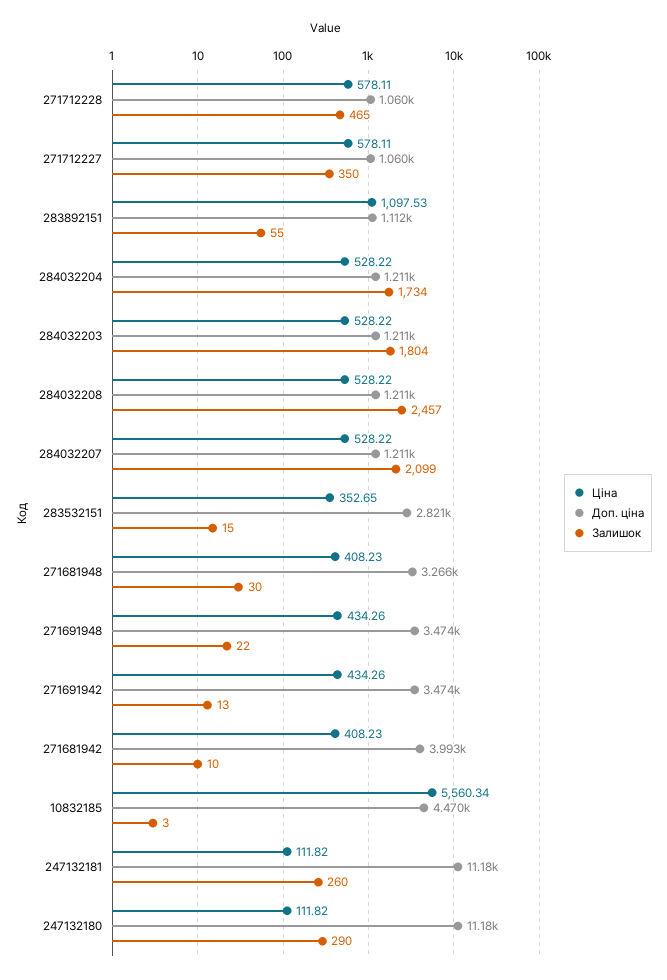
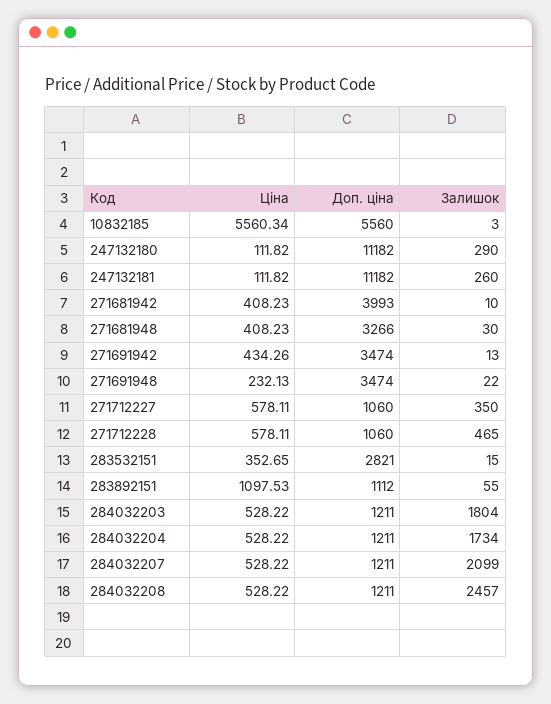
Ціна, 271691948: 434.26 -> 232.13
Доп. ціна, 10832185: 4470 -> 5560

